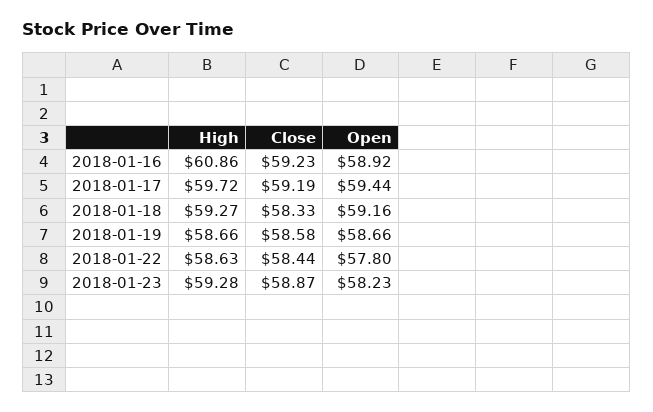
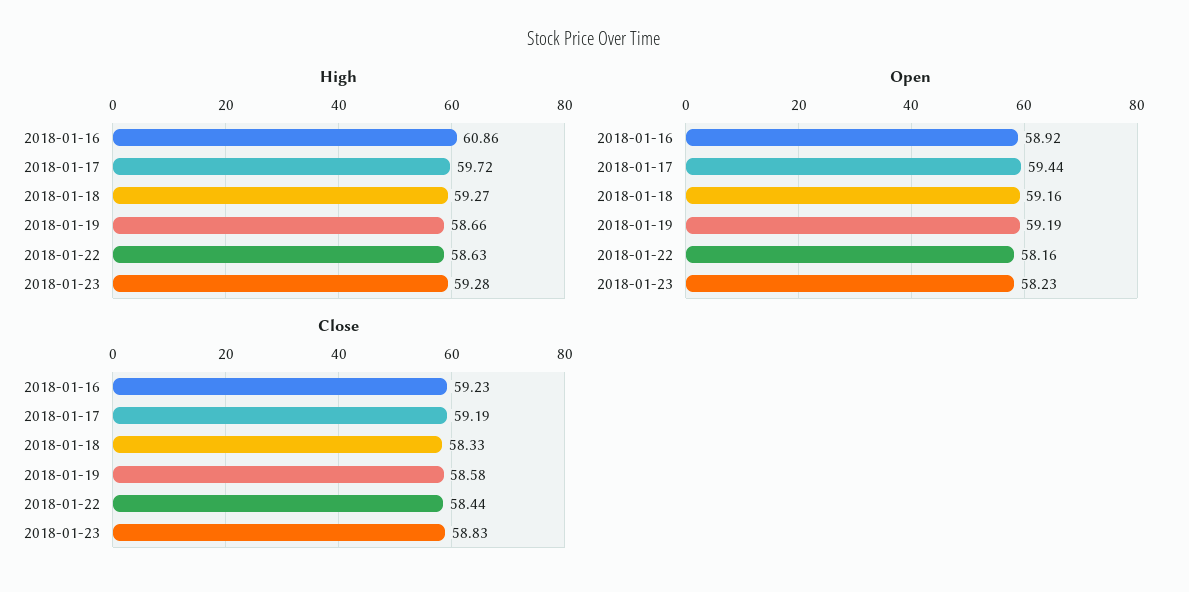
Open, 2018-01-19: 58.66 -> 59.19
Open, 2018-01-22: 57.8 -> 58.16
Close, 2018-01-23: 58.87 -> 58.83

